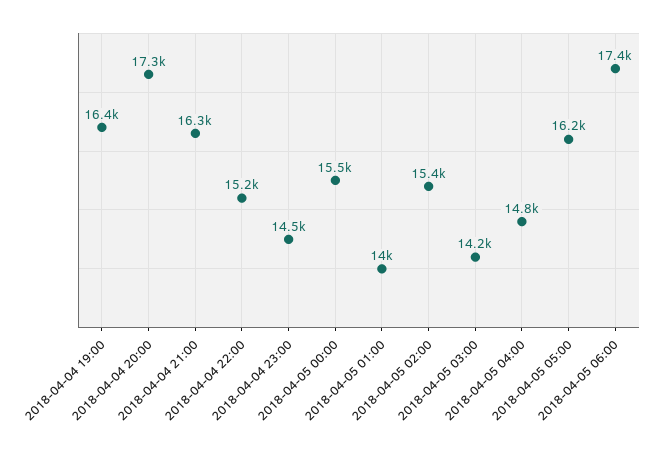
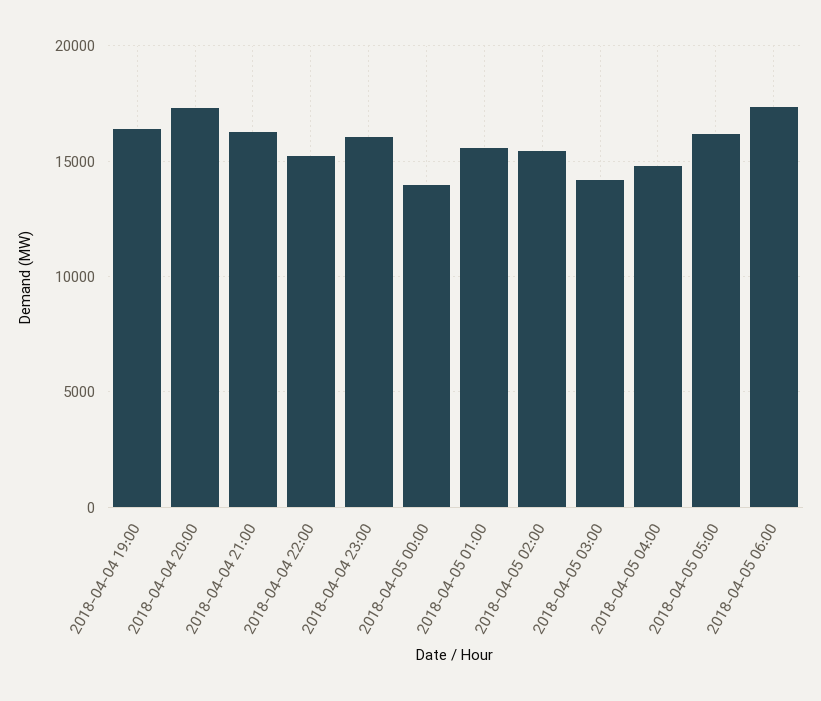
2018-04-04 23:00: 14500 -> 16000
2018-04-05 00:00: 15500 -> 14000
2018-04-05 01:00: 14000 -> 15500

